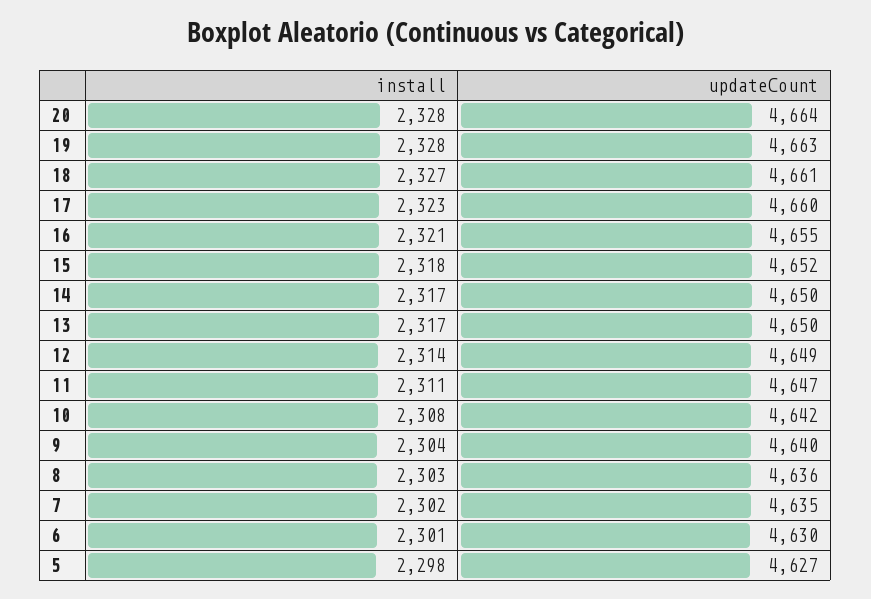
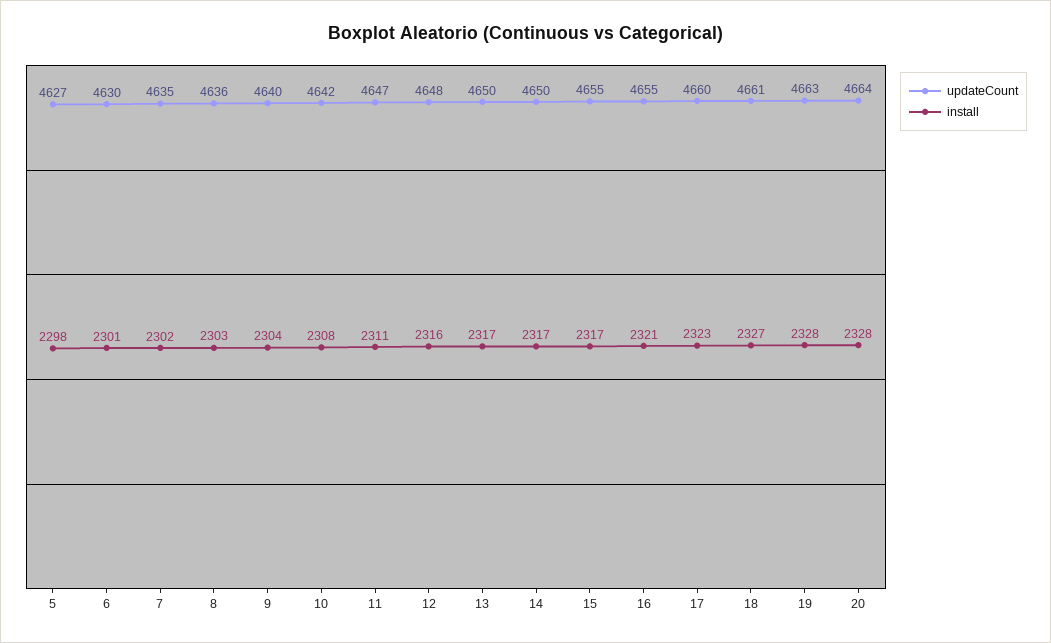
install, 15: 2318 -> 2317
updateCount, 15: 4652 -> 4655
install, 12: 2314 -> 2316
updateCount, 12: 4649 -> 4648

